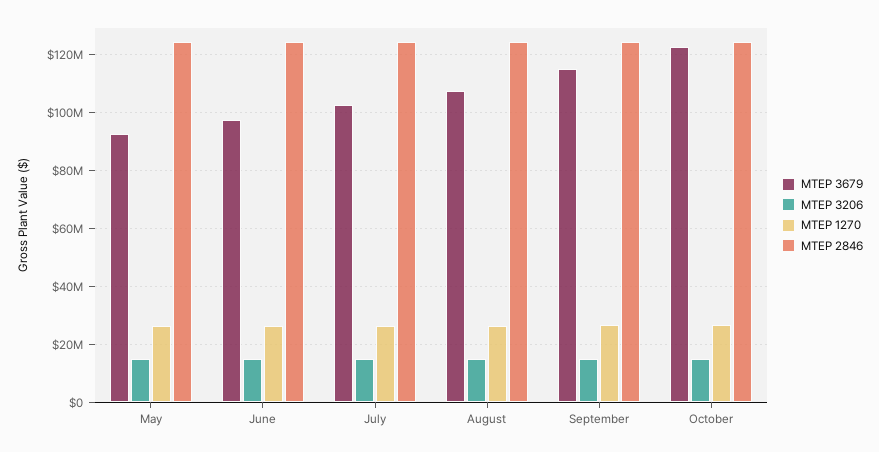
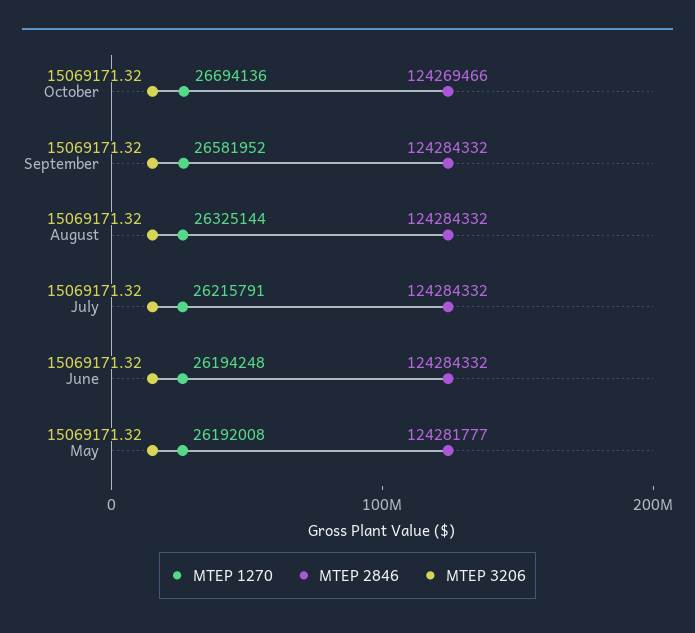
MTEP 3679, May: 92500000 -> none
MTEP 3679, June: 97500000 -> none
MTEP 3679, July: 102500000 -> none
MTEP 3679, August: 107500000 -> none
MTEP 3679, September: 115000000 -> none
MTEP 3679, October: 122500000 -> none

